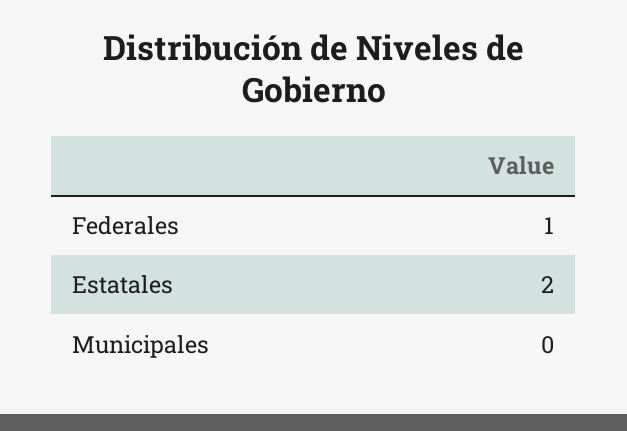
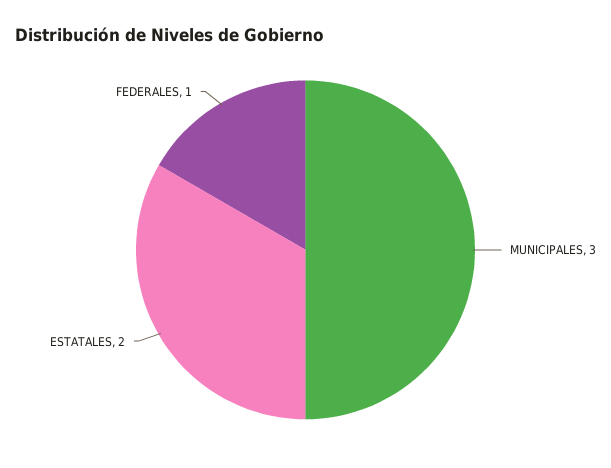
Municipales: 0 -> 3

